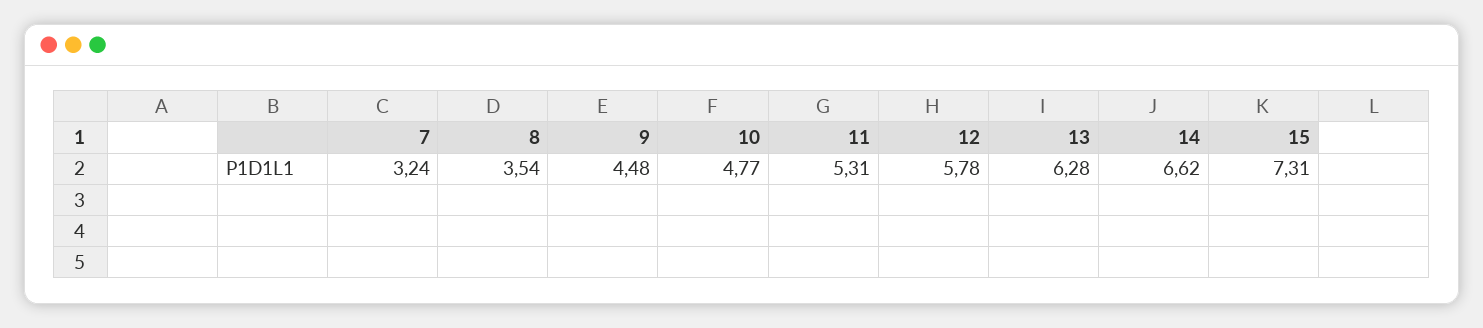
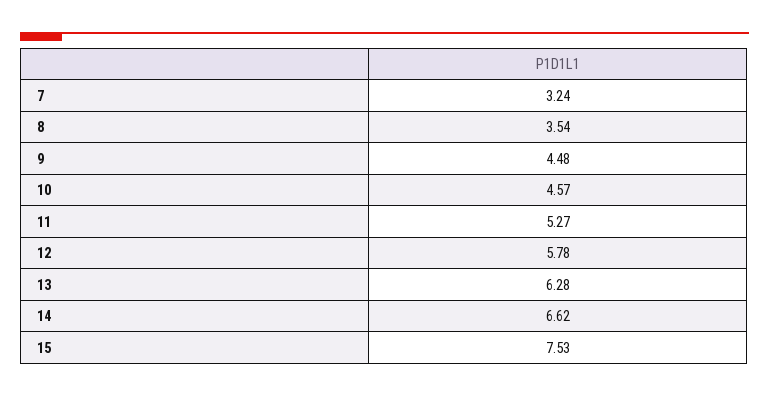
10: 4.77 -> 4.57
11: 5.31 -> 5.27
15: 7.31 -> 7.53

